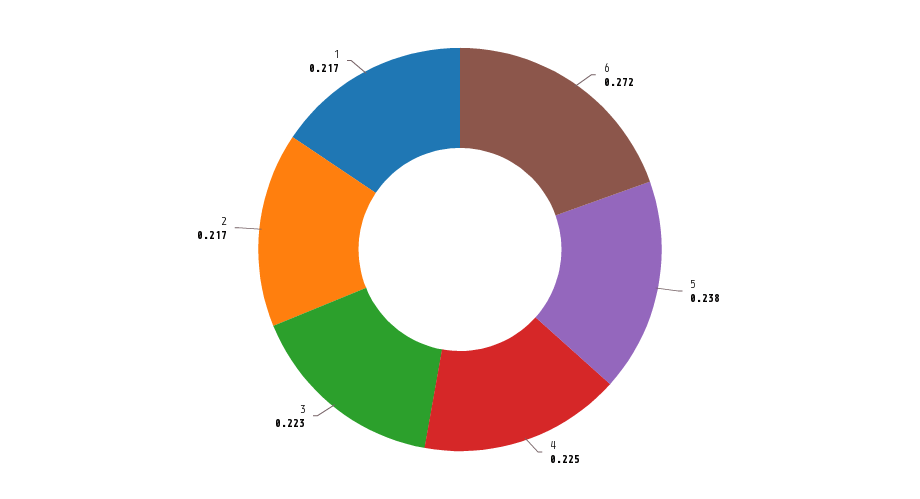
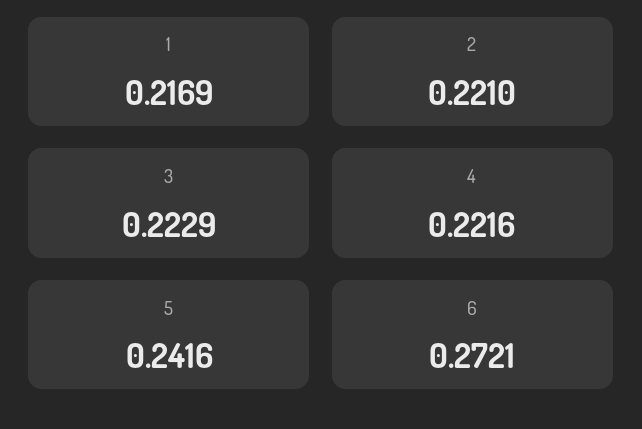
5: 0.238 -> 0.2416
4: 0.225 -> 0.2216
2: 0.217 -> 0.221

